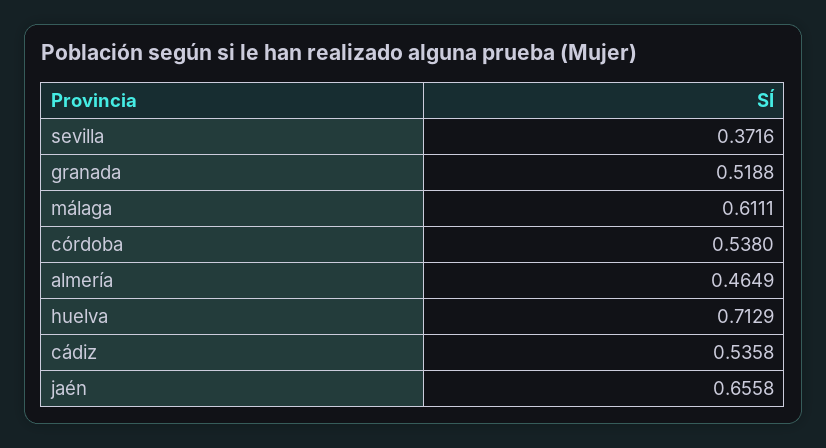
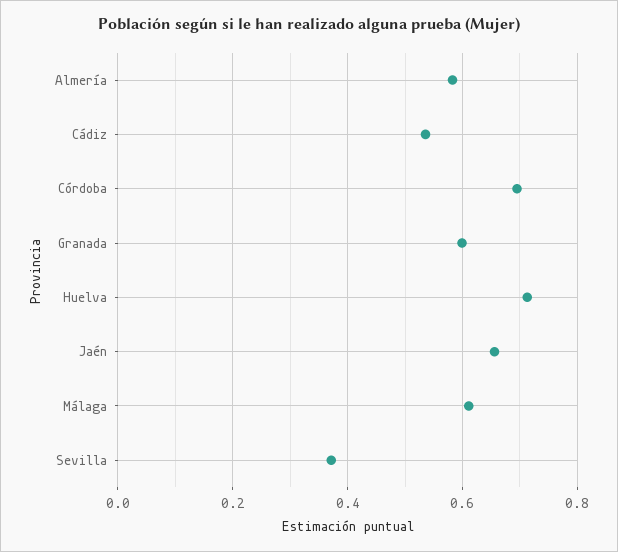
granada: 0.5188 -> 0.6
córdoba: 0.538 -> 0.7
almería: 0.4649 -> 0.58

